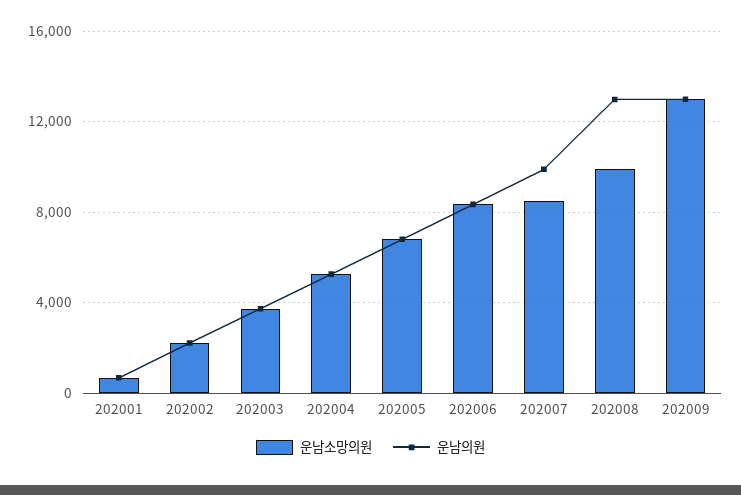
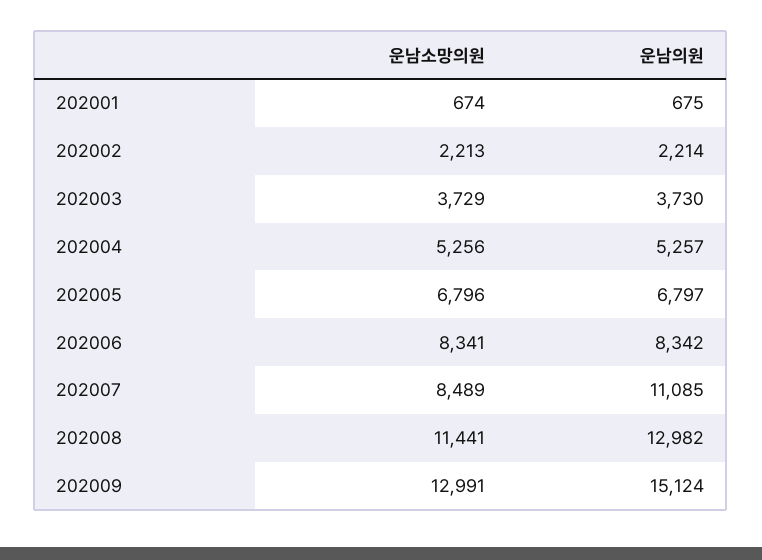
운남의원, 202007: 10000 -> 11085
운남소망의원, 202008: 10000 -> 11441
운남의원, 202009: 13000 -> 15124

